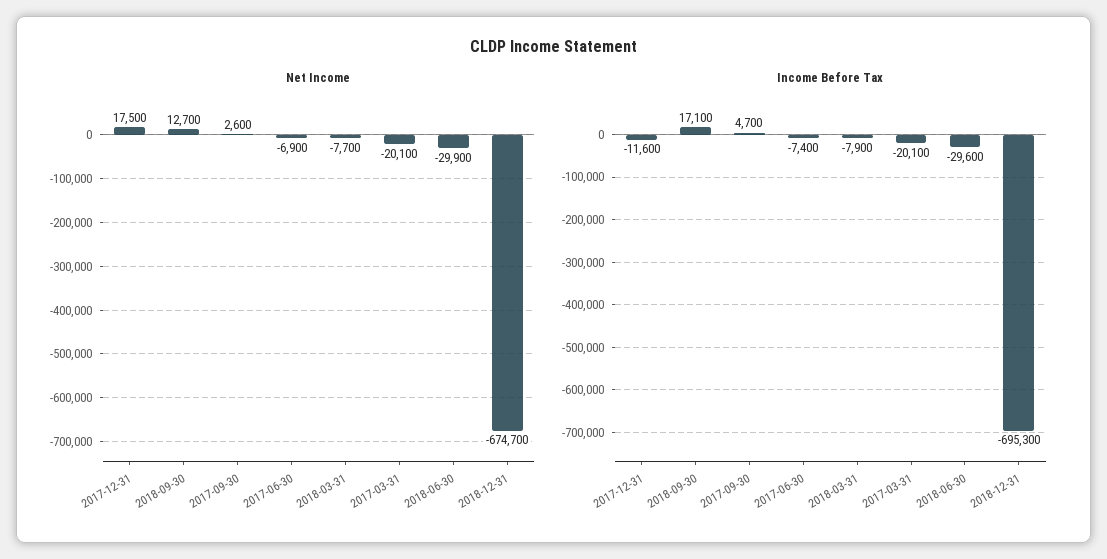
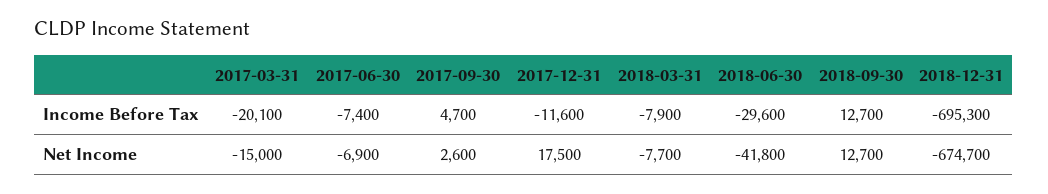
Net Income, 2017-03-31: -20100 -> -15000
Net Income, 2018-06-30: -29900 -> -41800
Income Before Tax, 2018-09-30: 17100 -> 12700

